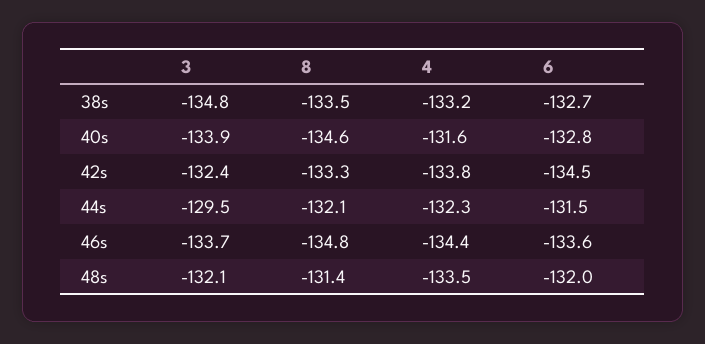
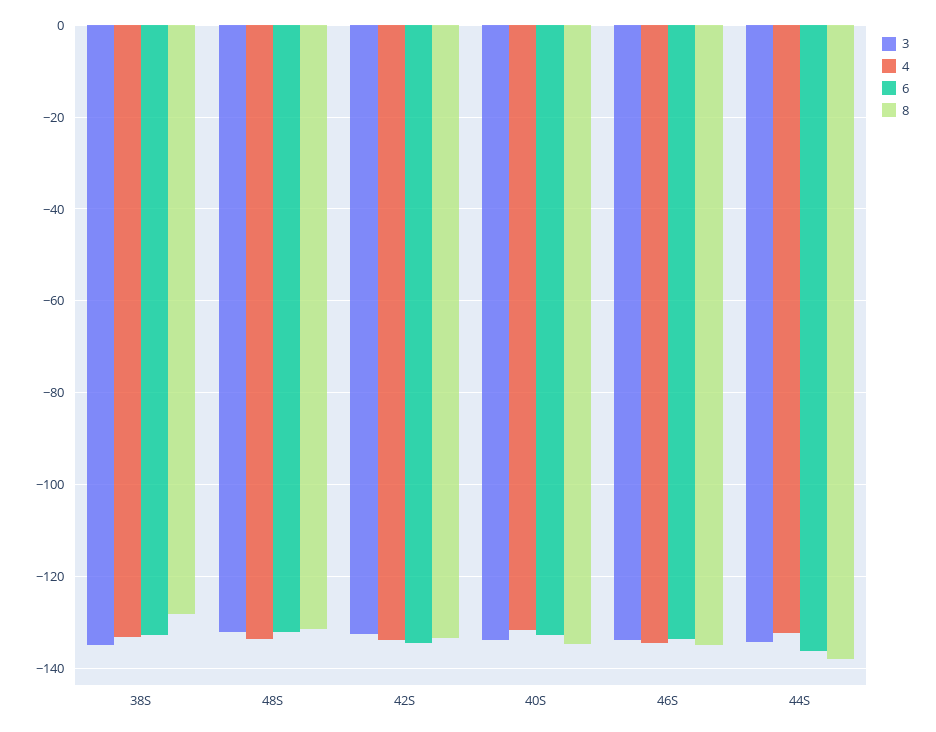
8, 38s: -133.5 -> -128
3, 44s: -129.5 -> -134
8, 44s: -132.1 -> -138
6, 44s: -131.5 -> -136

